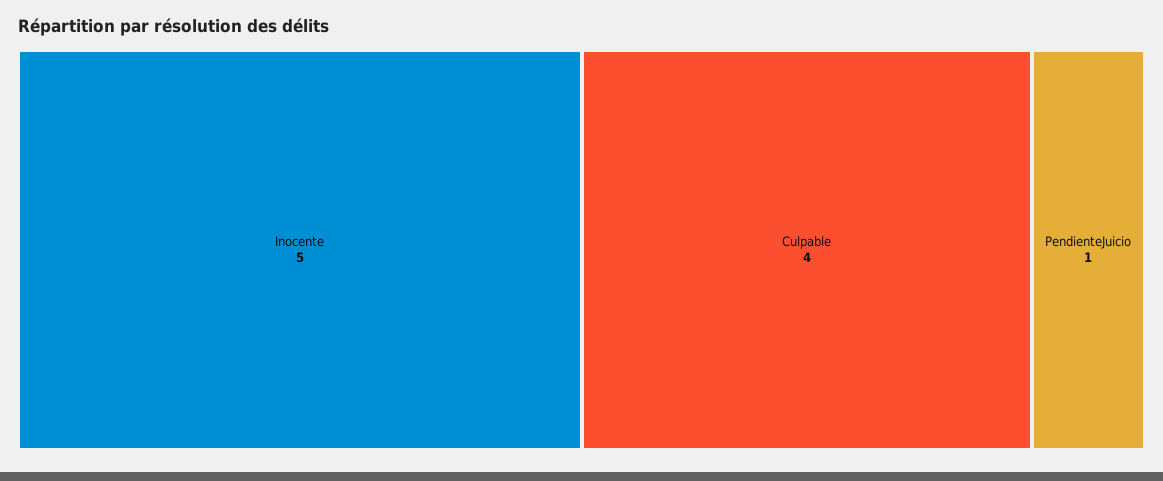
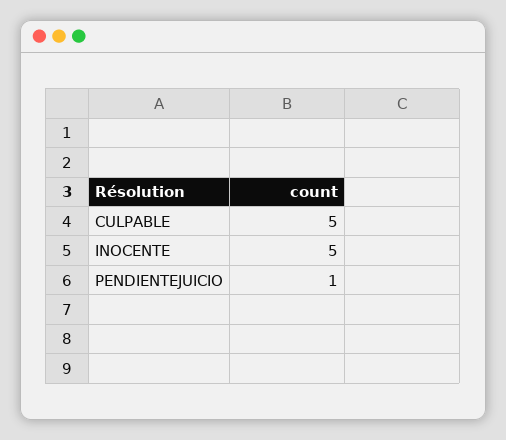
Culpable: 4 -> 5

